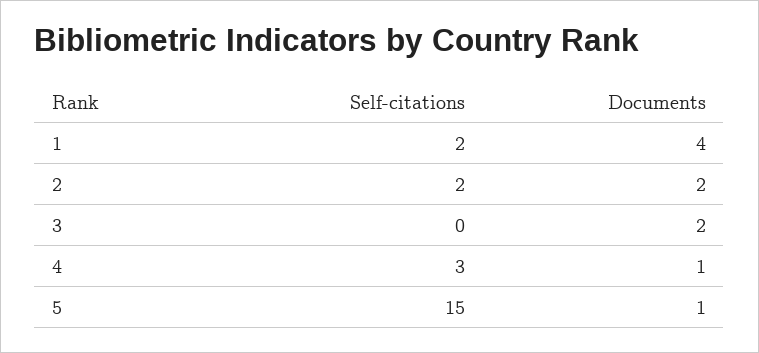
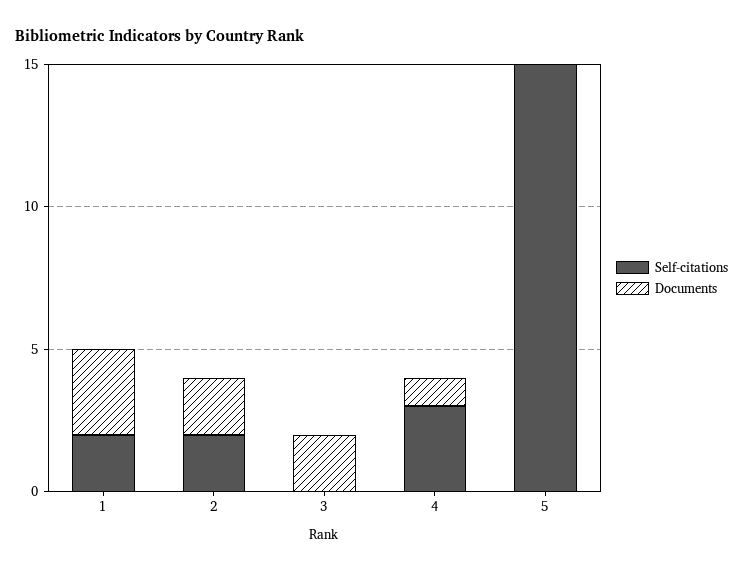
Documents, 1: 4 -> 3
Documents, 5: 1 -> 0

